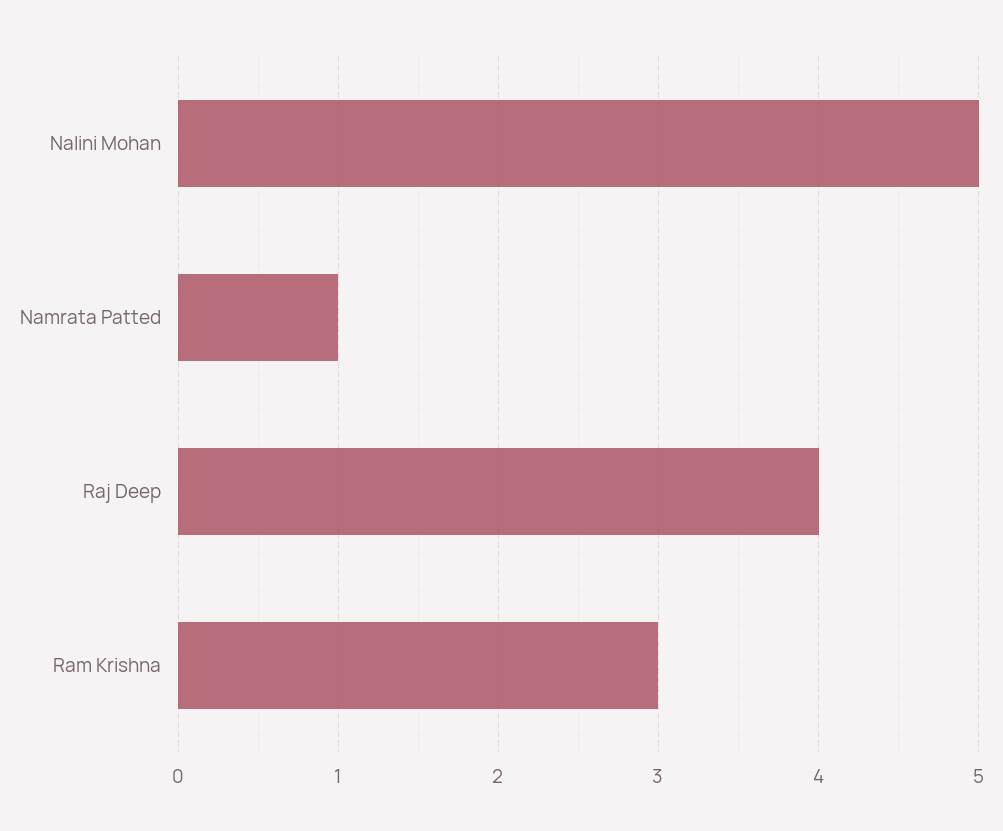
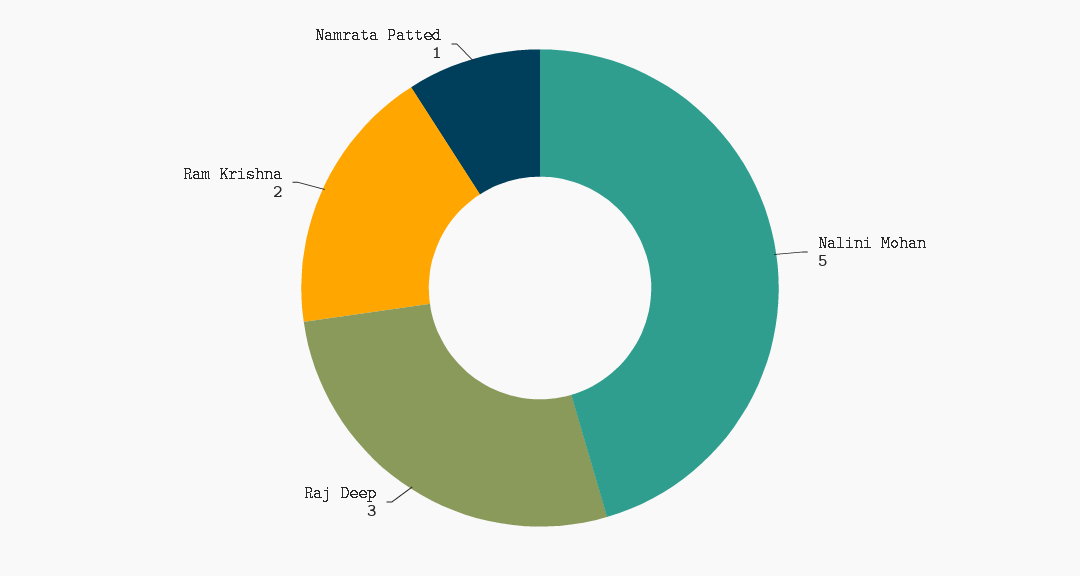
Raj Deep: 4 -> 3
Ram Krishna: 3 -> 2

